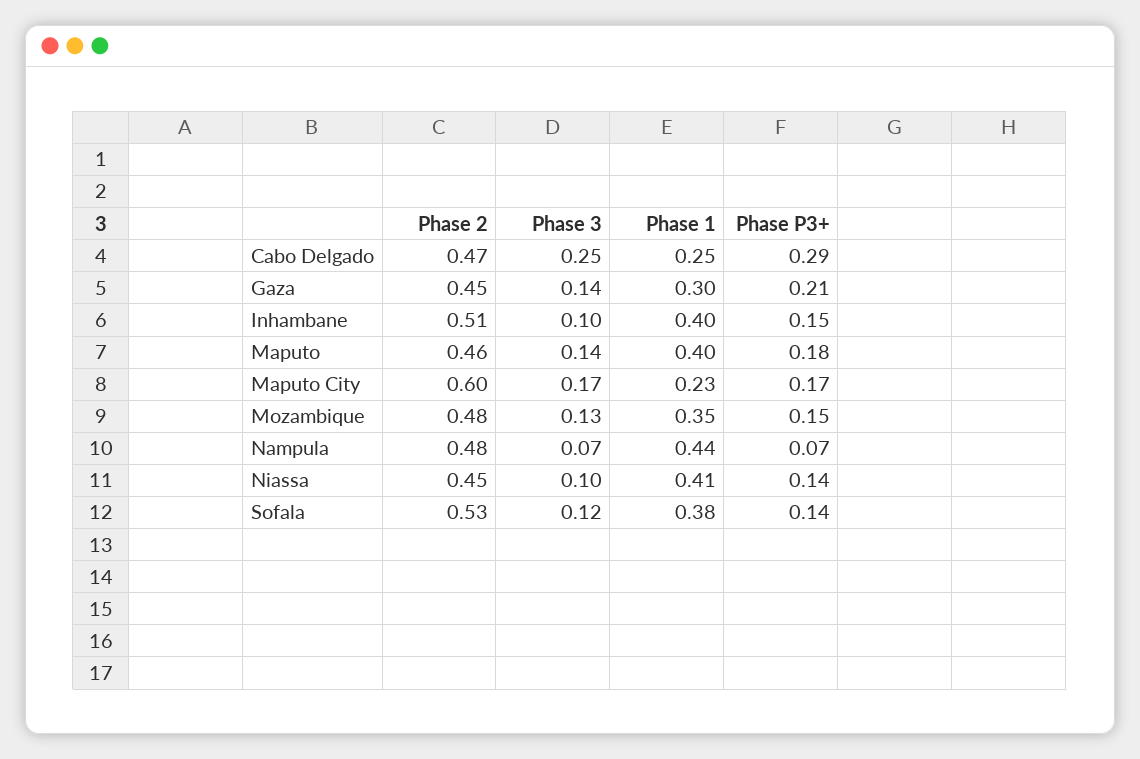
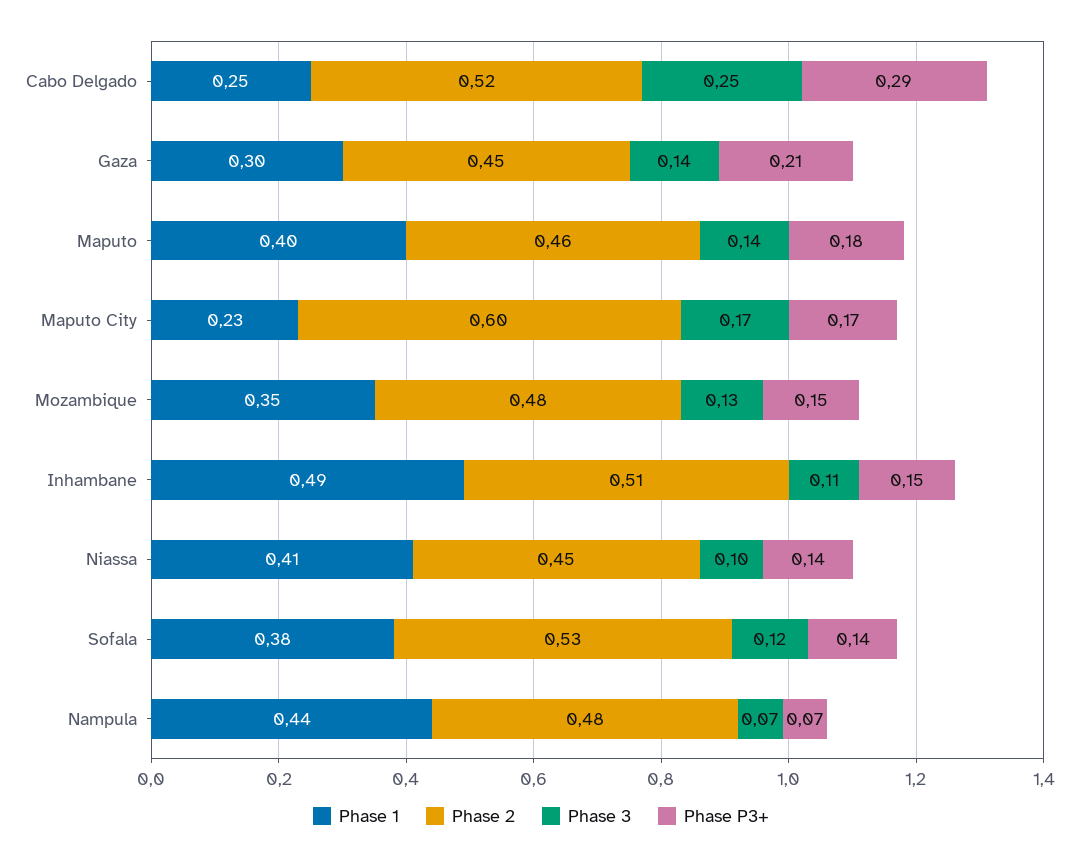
Phase 2, Cabo Delgado: 0.47 -> 0.52
Phase 3, Inhambane: 0.1 -> 0.11
Phase 1, Inhambane: 0.4 -> 0.49

